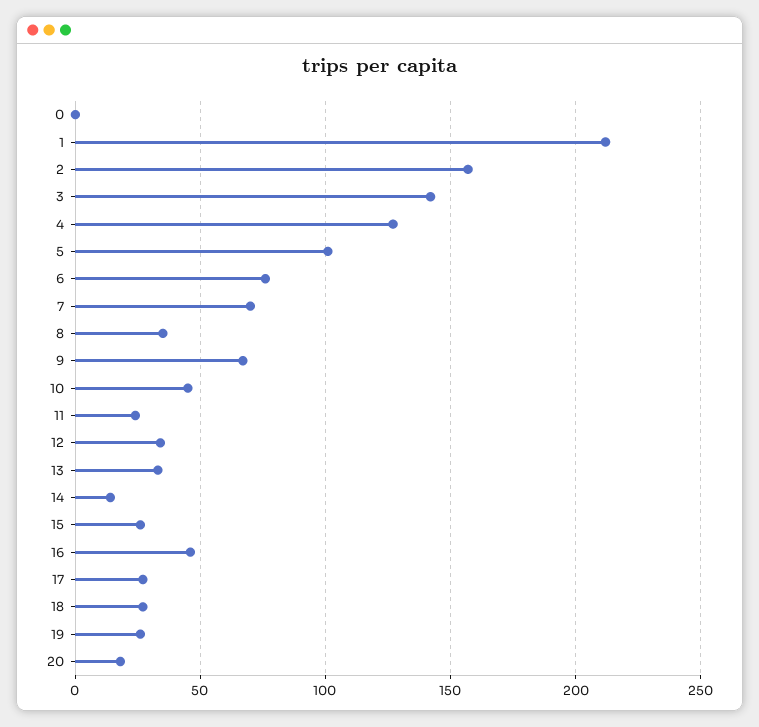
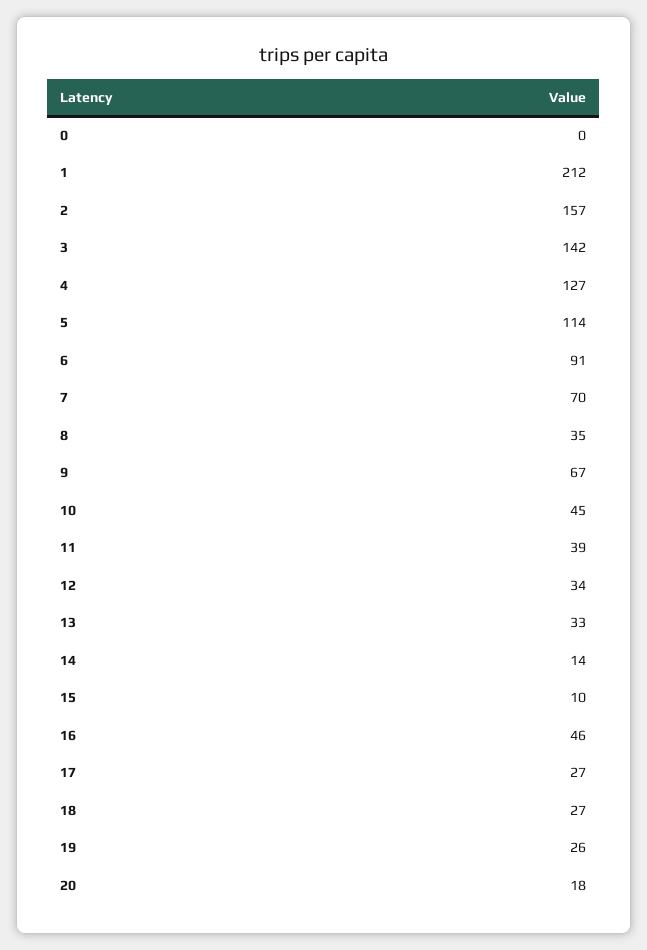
5: 100 -> 114
6: 75 -> 91
11: 25 -> 39
15: 25 -> 10

